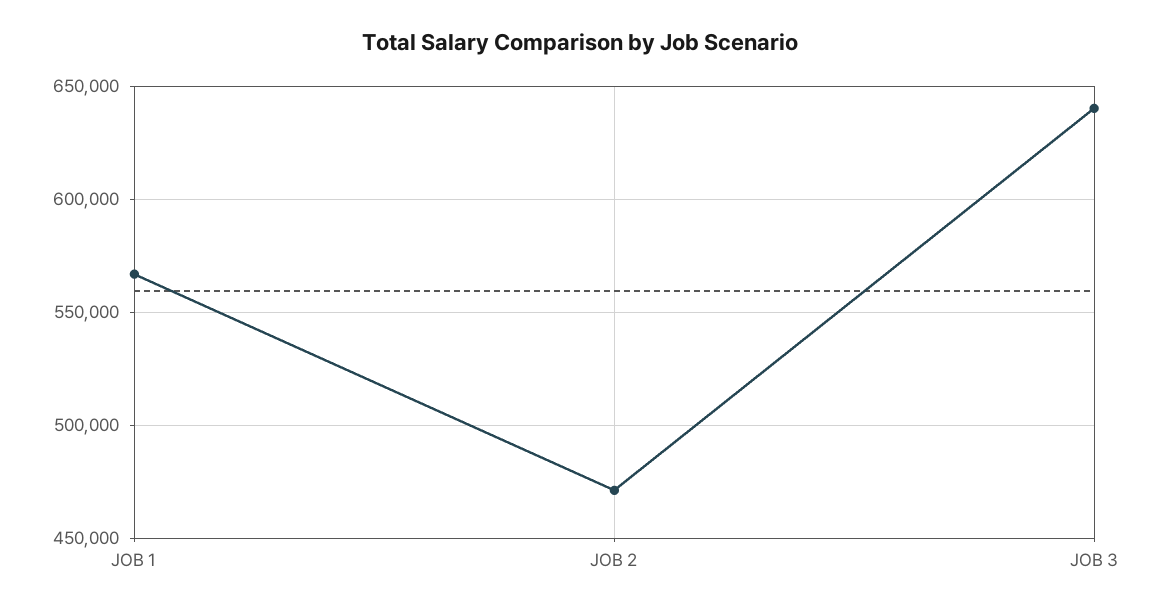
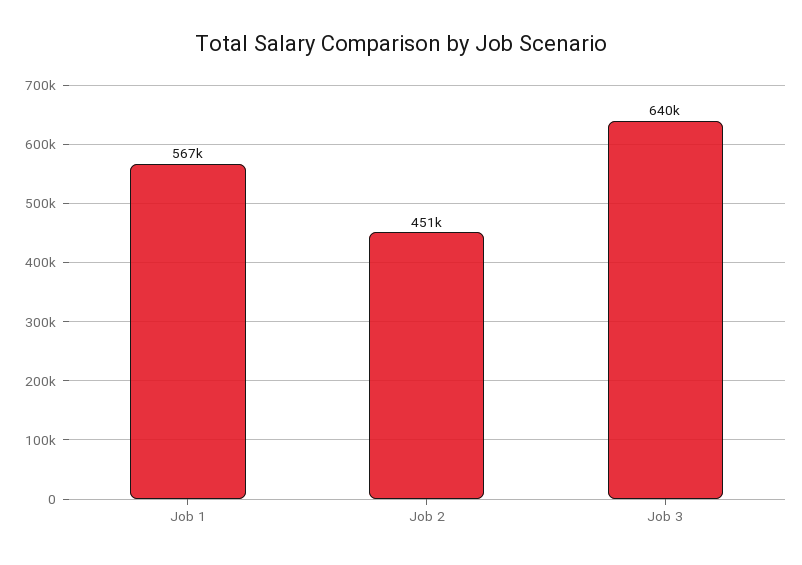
JOB 2: 470000 -> 451000

